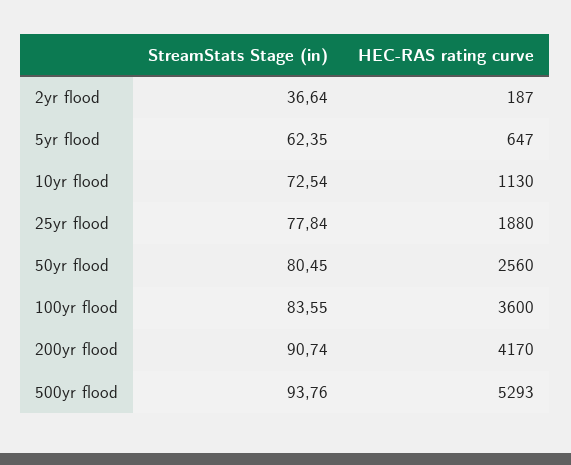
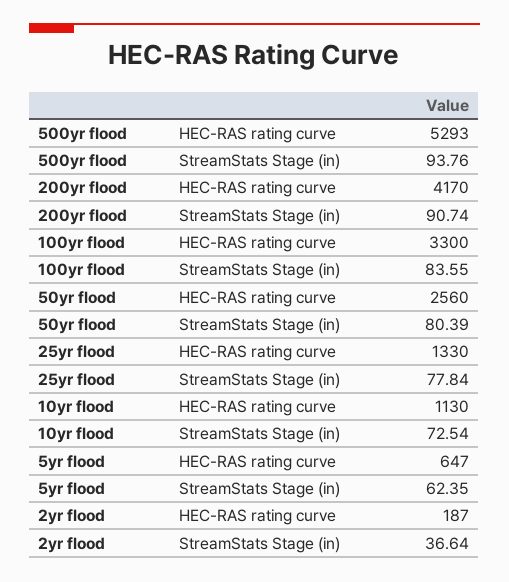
HEC-RAS rating curve, 25yr flood: 1880 -> 1330
StreamStats Stage (in), 50yr flood: 80.45 -> 80.39
HEC-RAS rating curve, 100yr flood: 3600 -> 3300

